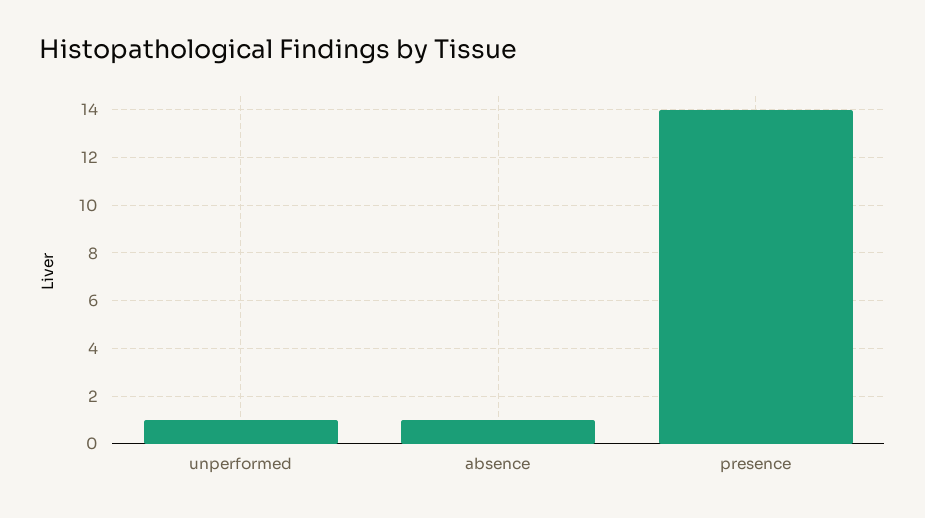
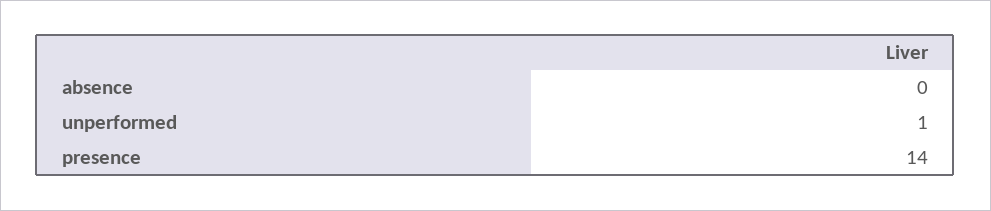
absence: 1 -> 0

